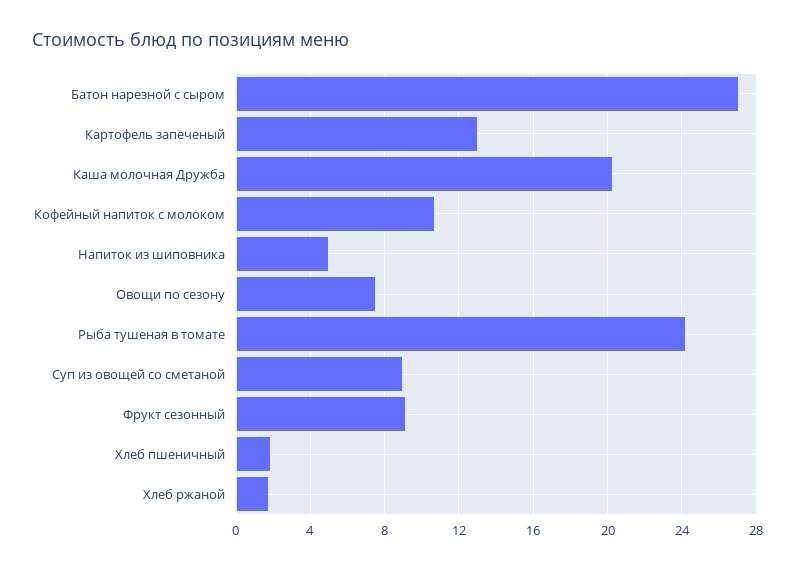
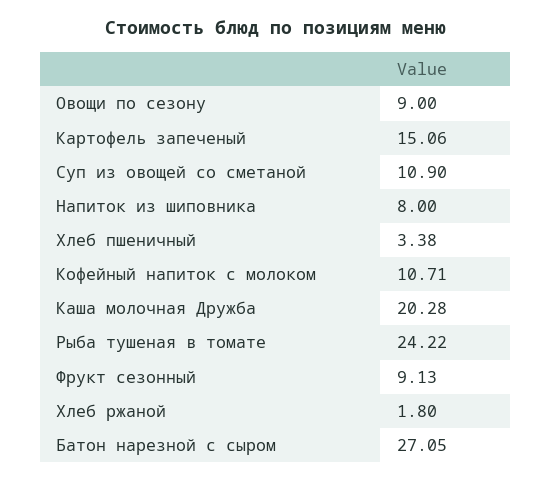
Картофель запеченый: 13 -> 15.06
Напиток из шиповника: 5 -> 8
Овощи по сезону: 7.5 -> 9
Суп из овощей со сметаной: 9 -> 10.9
Хлеб пшеничный: 2 -> 3.38

